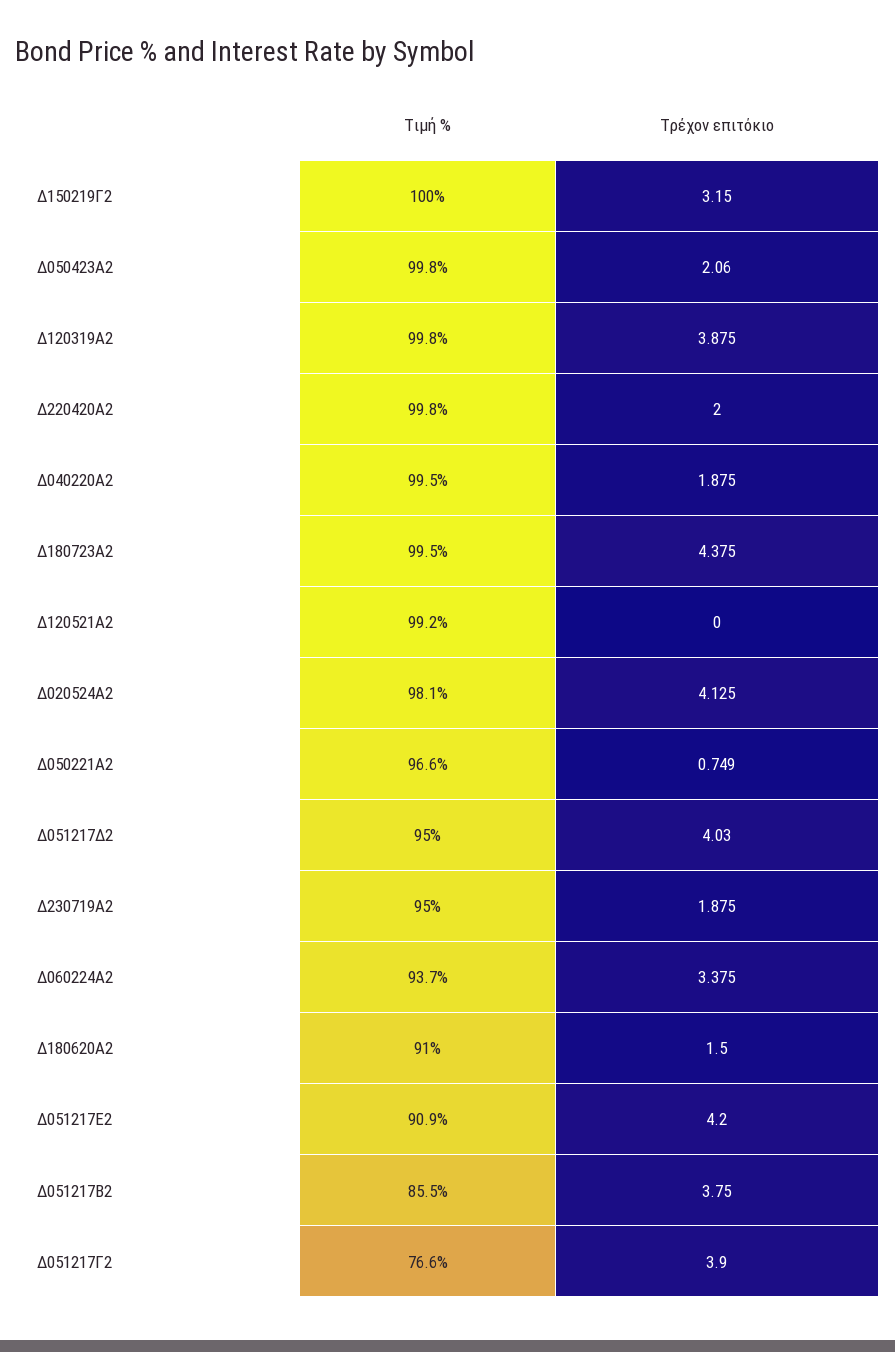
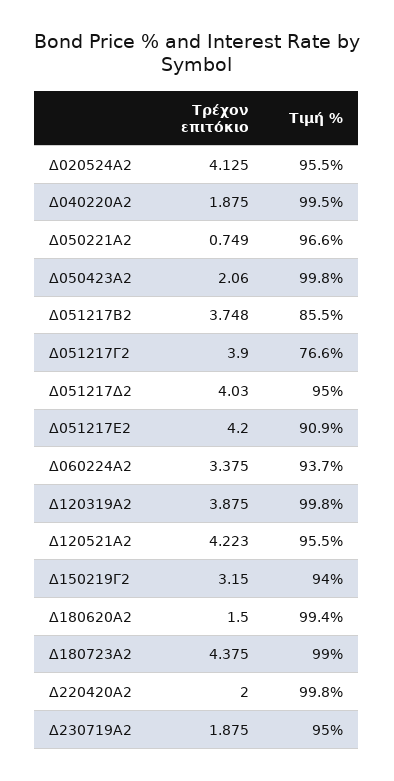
Τιμή %, Δ150219Γ2: 100 -> 94
Τιμή %, Δ180723Α2: 99.5 -> 99
Τιμή %, Δ120521Α2: 99.2 -> 95.5
Τρέχον επιτόκιο, Δ120521Α2: 0 -> 4.223
Τιμή %, Δ020524Α2: 98.1 -> 95.5
Τιμή %, Δ180620Α2: 91 -> 99.4
Τρέχον επιτόκιο, Δ051217Β2: 3.75 -> 3.748

